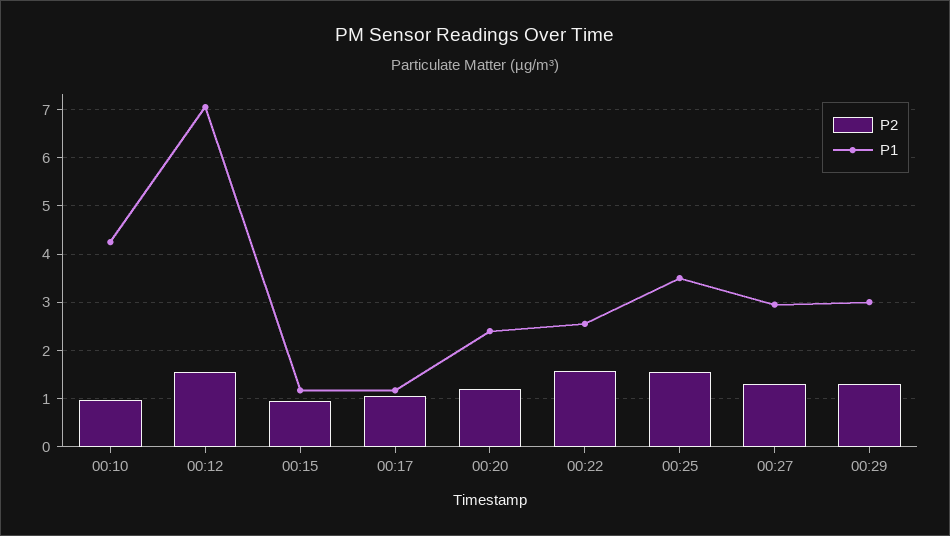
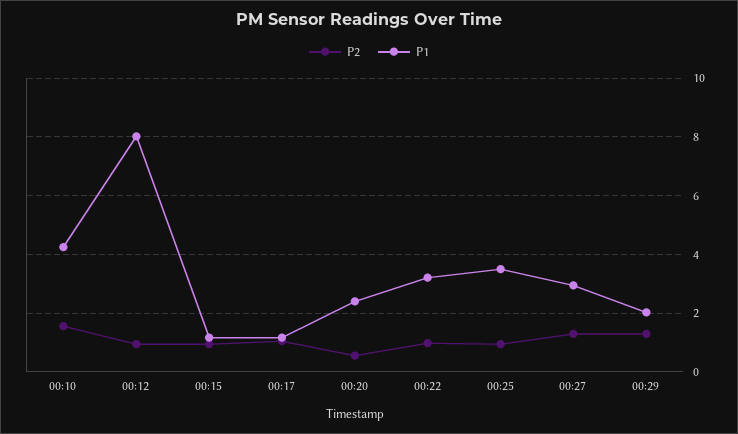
P2, 00:10: 1 -> 1.5
P2, 00:12: 1.6 -> 1
P1, 00:12: 7 -> 8
P2, 00:20: 1.2 -> 0.5
P2, 00:22: 1.6 -> 1
P1, 00:22: 2.6 -> 3.25
P2, 00:25: 1.6 -> 1
P1, 00:29: 3 -> 2

